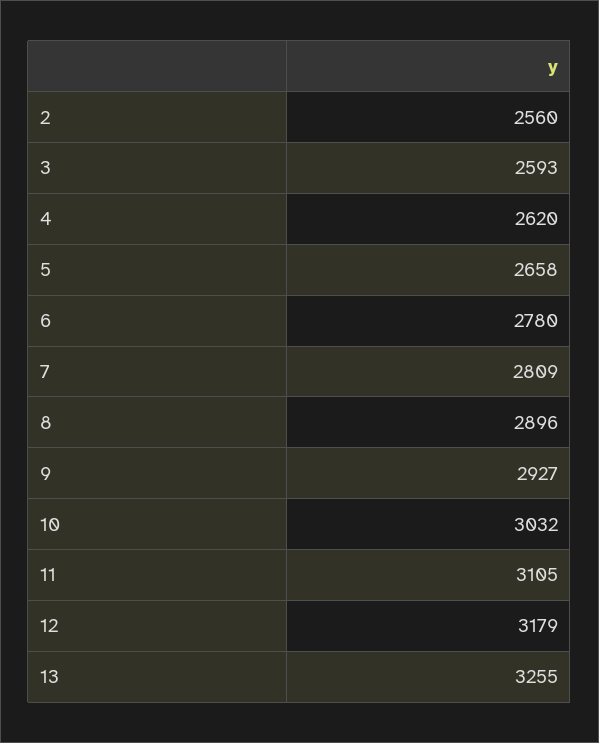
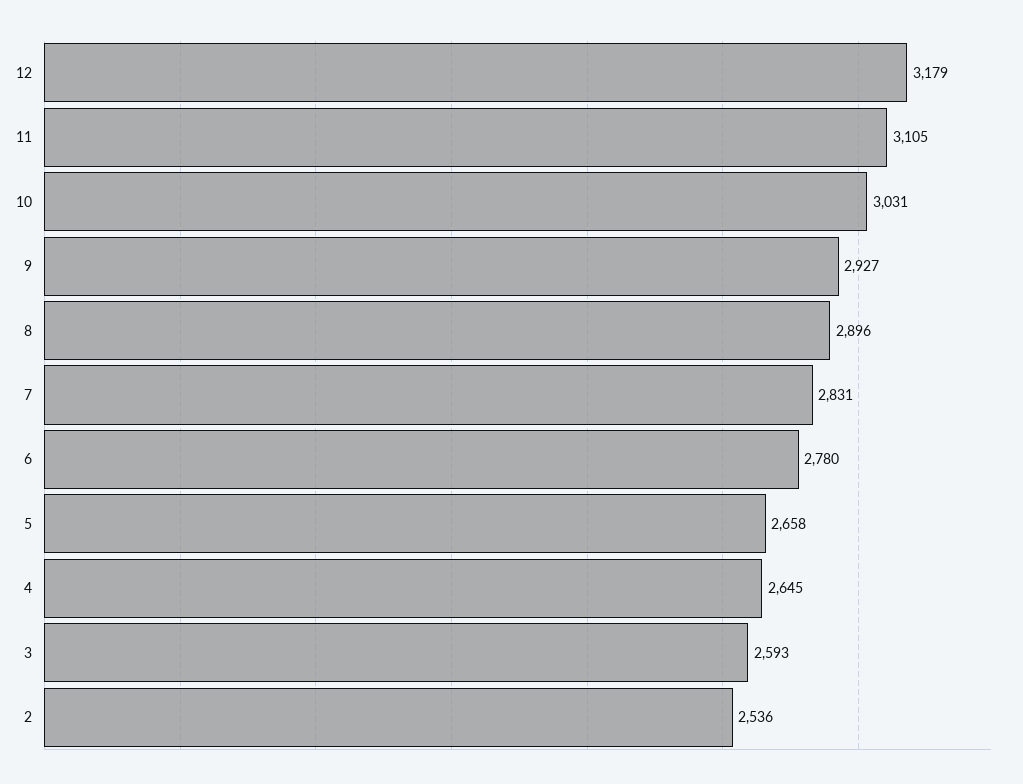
2: 2560 -> 2536
4: 2620 -> 2645
7: 2809 -> 2831
10: 3032 -> 3031
13: 3255 -> none

